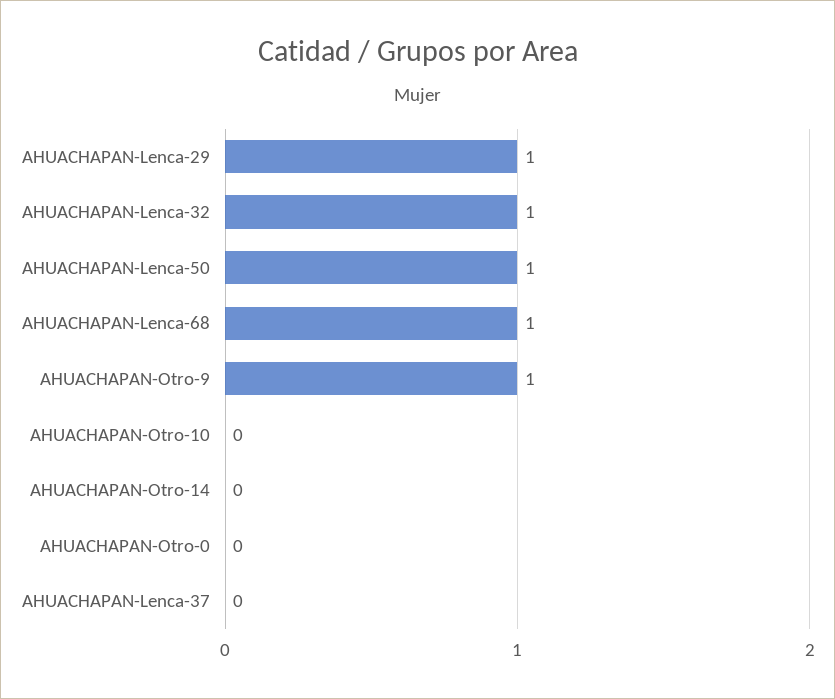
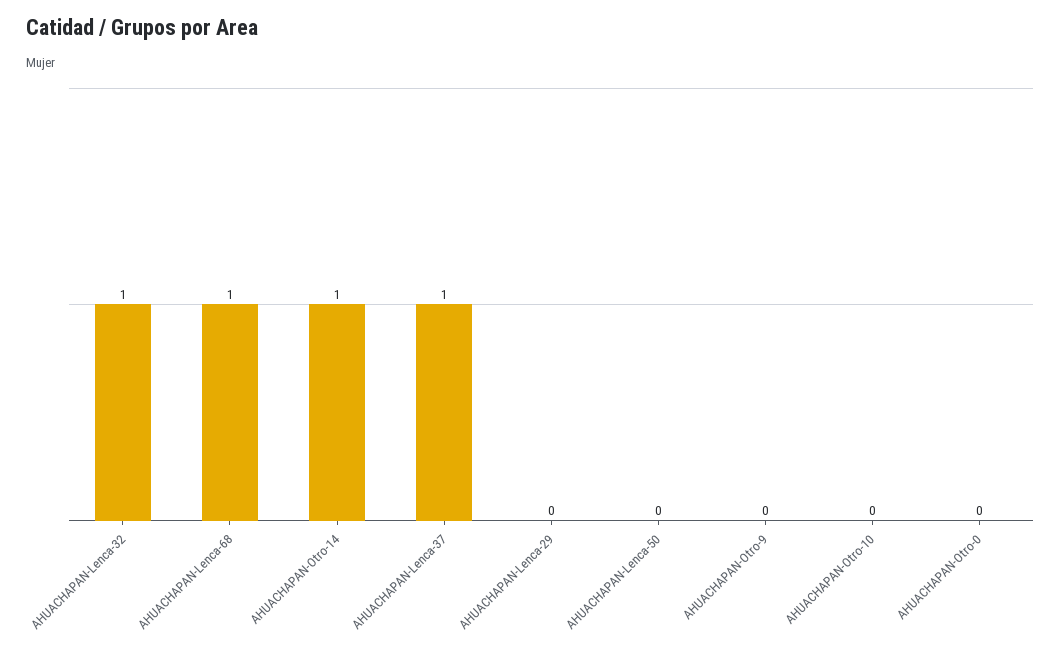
AHUACHAPAN-Lenca-29: 1 -> 0
AHUACHAPAN-Lenca-50: 1 -> 0
AHUACHAPAN-Otro-9: 1 -> 0
AHUACHAPAN-Otro-14: 0 -> 1
AHUACHAPAN-Lenca-37: 0 -> 1

